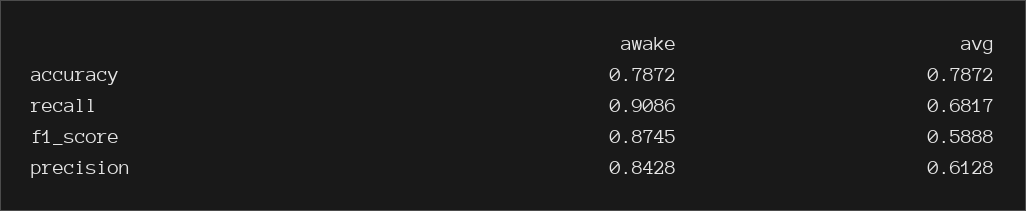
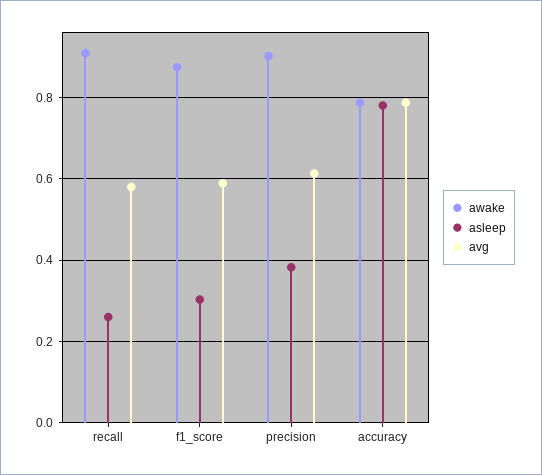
avg, recall: 0.6817 -> 0.58
awake, precision: 0.8428 -> 0.9
asleep, recall: none -> 0.26
asleep, f1_score: none -> 0.3
asleep, precision: none -> 0.38
asleep, accuracy: none -> 0.78

